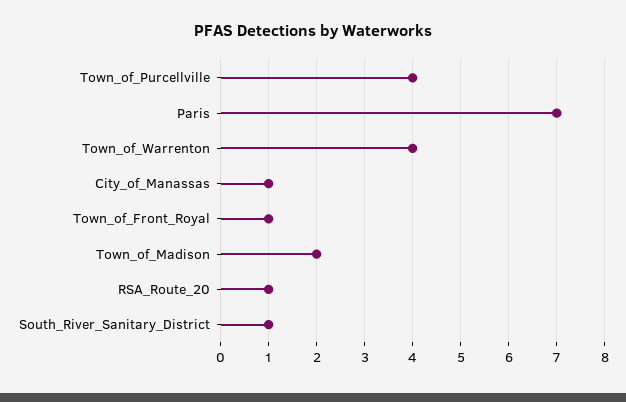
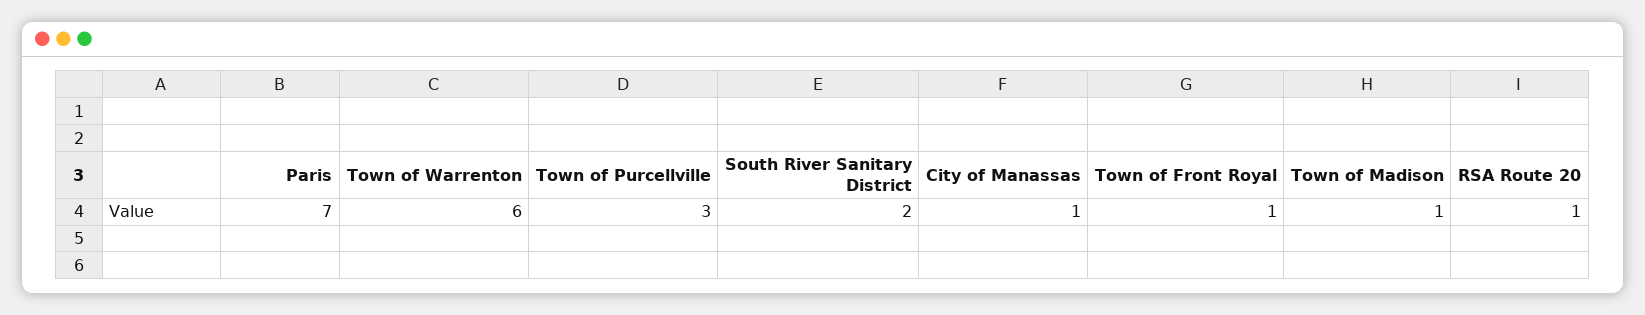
Town_of_Purcellville: 4 -> 3
Town_of_Warrenton: 4 -> 6
Town_of_Madison: 2 -> 1
South_River_Sanitary_District: 1 -> 2

